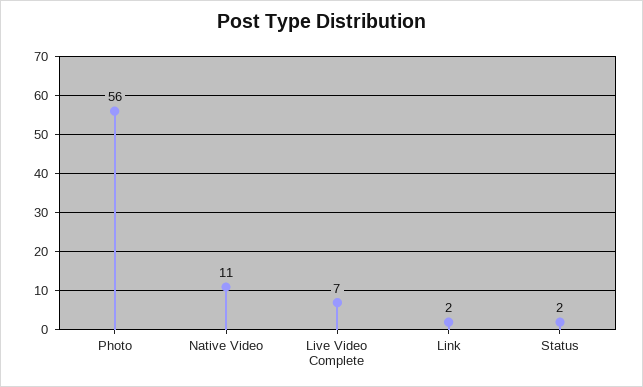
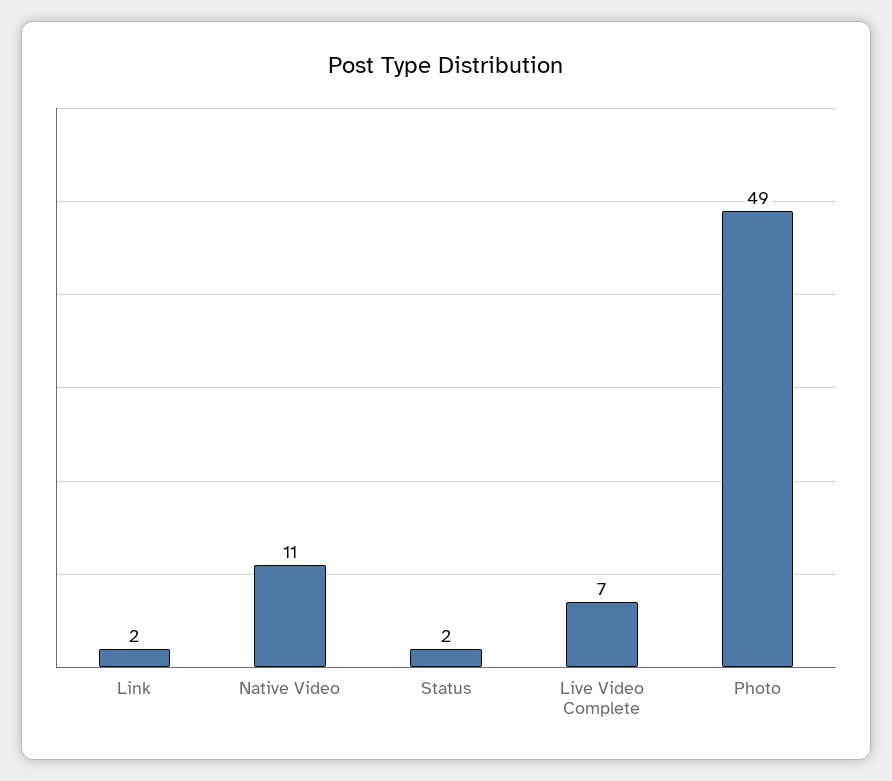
Photo: 56 -> 49

